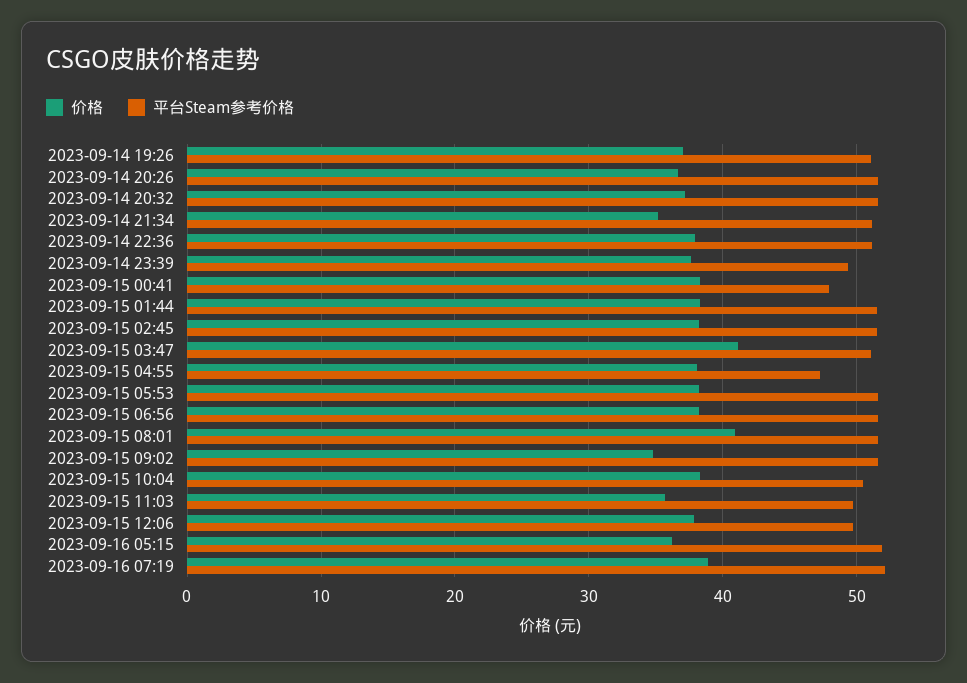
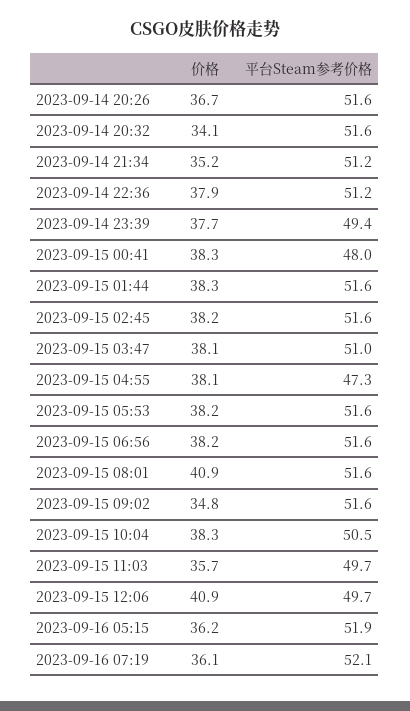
价格, 2023-09-14 19:26: 37 -> none
平台Steam参考价格, 2023-09-14 19:26: 51 -> none
价格, 2023-09-14 20:32: 37 -> 34.1
价格, 2023-09-15 03:47: 41 -> 38.1
价格, 2023-09-15 12:06: 38 -> 40.9
价格, 2023-09-16 07:19: 39 -> 36.1

